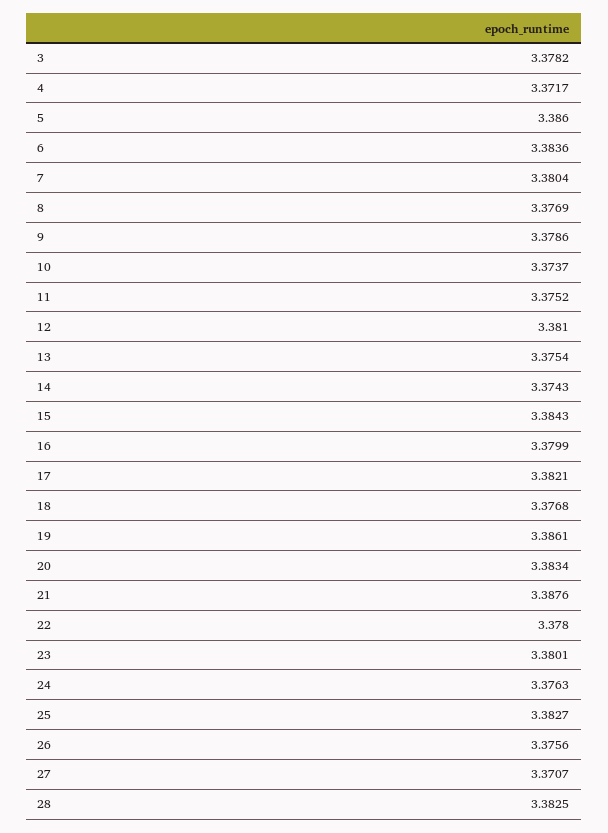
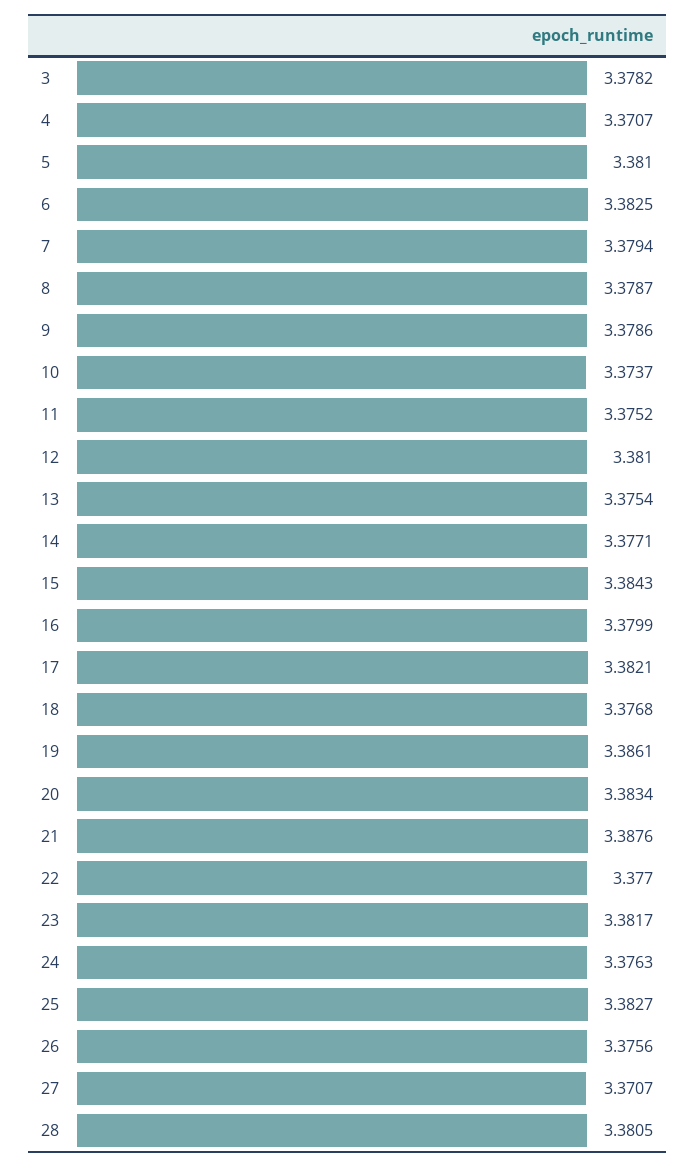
4: 3.3717 -> 3.3707
5: 3.386 -> 3.381
6: 3.3836 -> 3.3825
7: 3.3804 -> 3.3794
8: 3.3769 -> 3.3787
14: 3.3743 -> 3.3771
22: 3.378 -> 3.377
23: 3.3801 -> 3.3817
28: 3.3825 -> 3.3805

